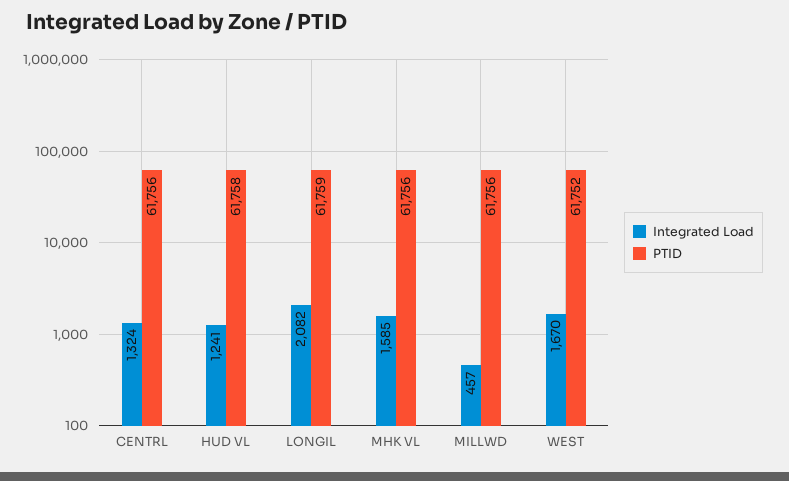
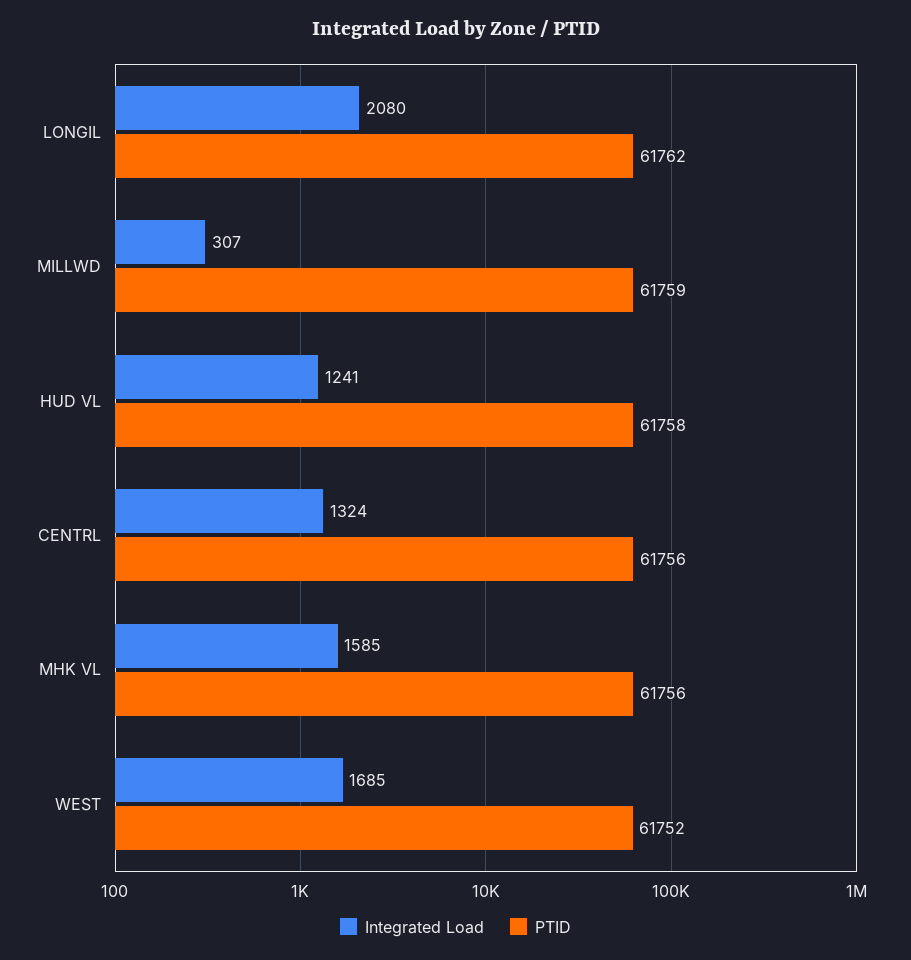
Integrated Load, LONGIL: 2082 -> 2080
PTID, LONGIL: 61759 -> 61762
Integrated Load, MILLWD: 457 -> 307
PTID, MILLWD: 61756 -> 61759
Integrated Load, WEST: 1670 -> 1685

